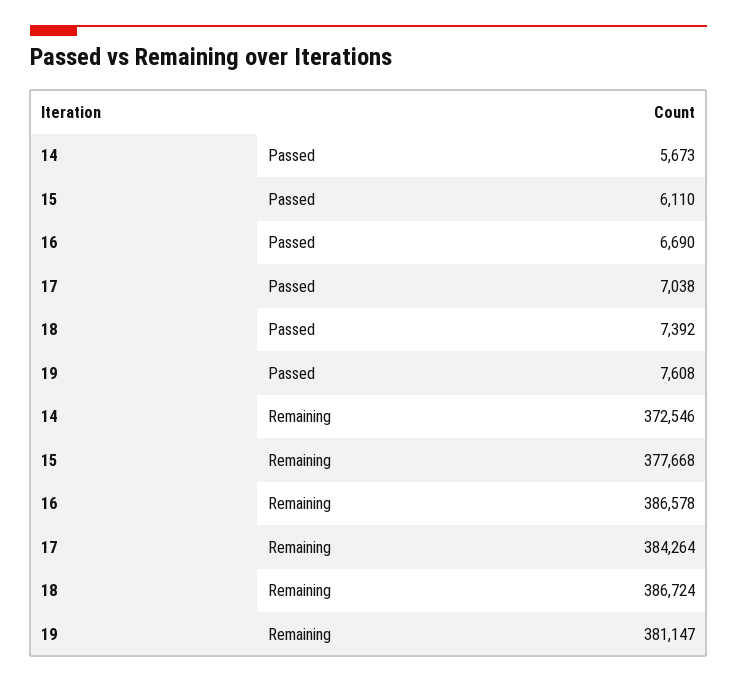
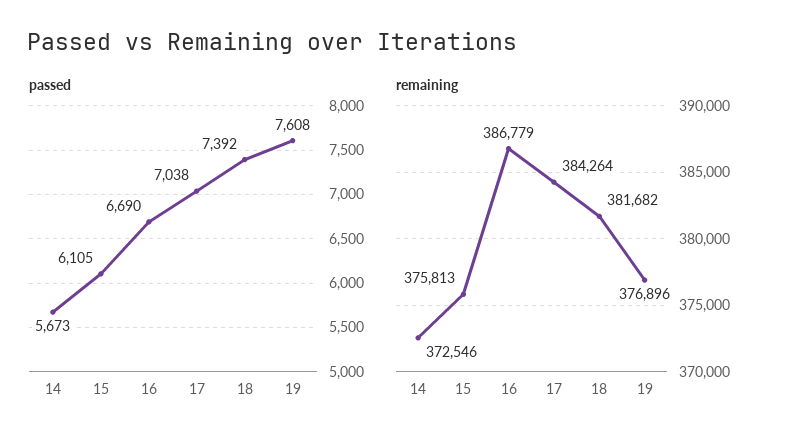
Passed, 15: 6110 -> 6105
Remaining, 15: 377668 -> 375813
Remaining, 16: 386578 -> 386779
Remaining, 18: 386724 -> 381682
Remaining, 19: 381147 -> 376896

